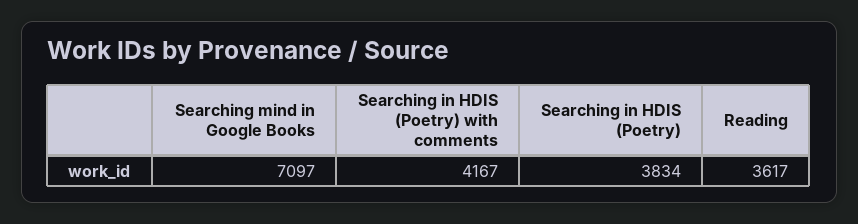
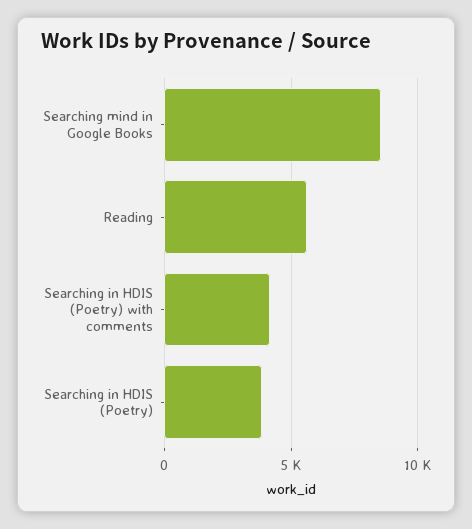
Searching mind in Google Books: 7097 -> 8500
Reading: 3617 -> 5500

